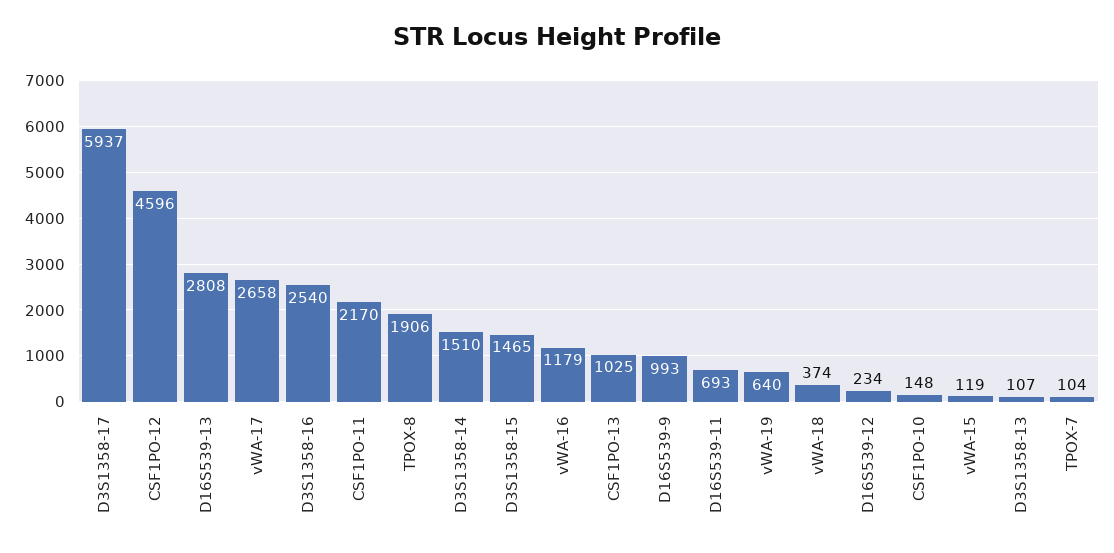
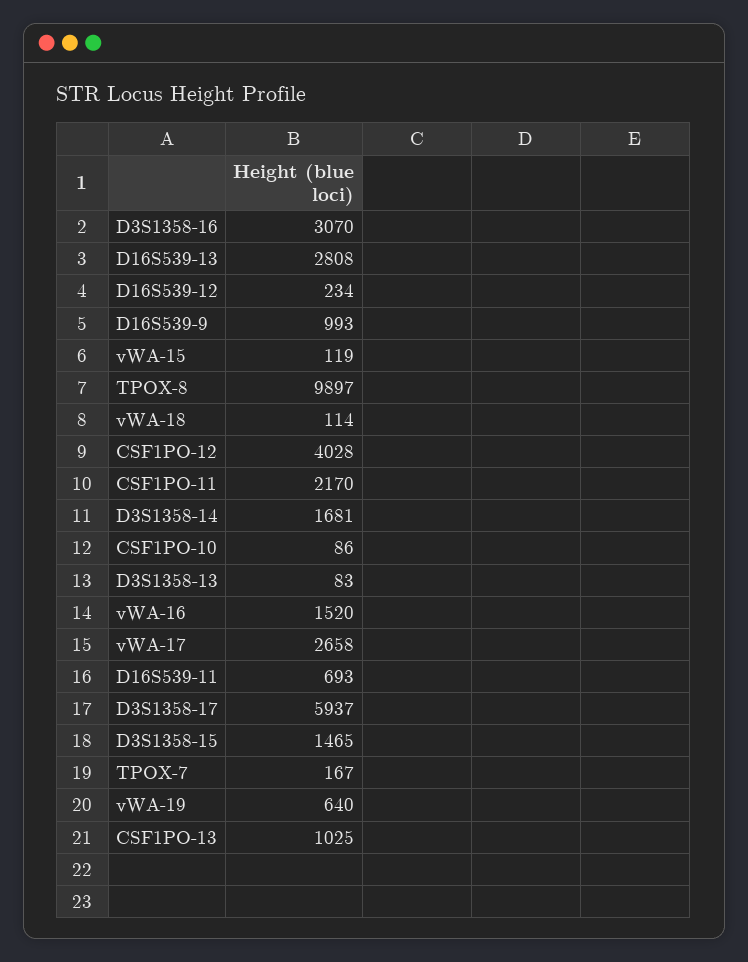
CSF1PO-12: 4596 -> 4028
D3S1358-16: 2540 -> 3070
TPOX-8: 1906 -> 9897
D3S1358-14: 1510 -> 1681
vWA-16: 1179 -> 1520
vWA-18: 374 -> 114
CSF1PO-10: 148 -> 86
D3S1358-13: 107 -> 83
TPOX-7: 104 -> 167

